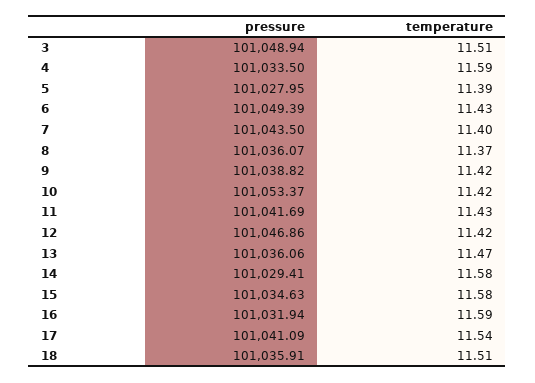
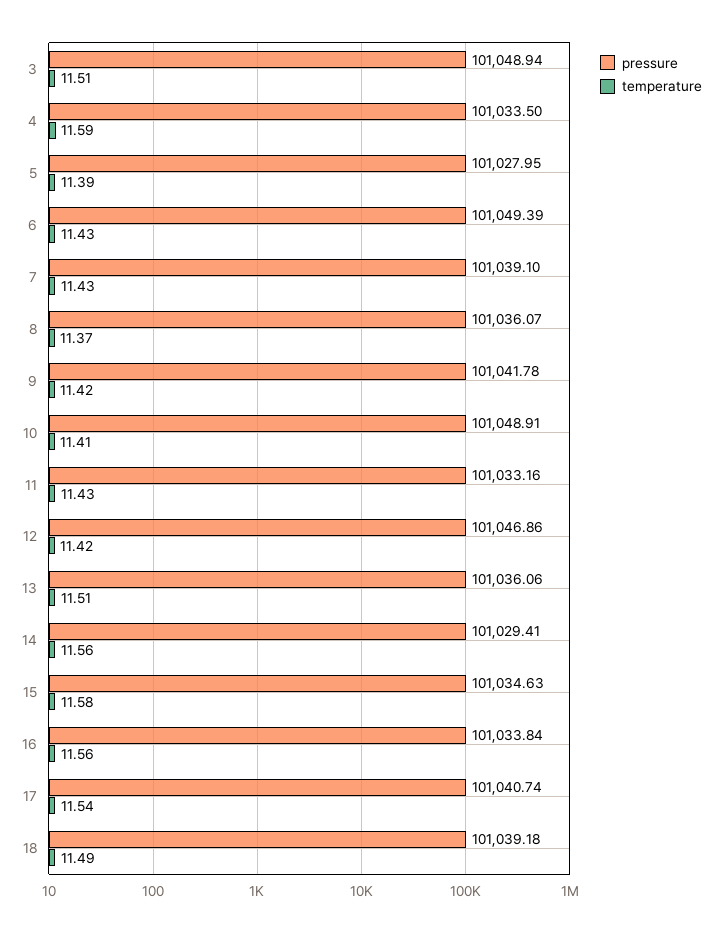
pressure, 7: 101043.5 -> 101039.1
temperature, 7: 11.4 -> 11.43
pressure, 9: 101038.82 -> 101041.78
pressure, 10: 101053.37 -> 101048.91
temperature, 10: 11.42 -> 11.41
pressure, 11: 101041.69 -> 101033.16
temperature, 13: 11.47 -> 11.51
temperature, 14: 11.58 -> 11.56
pressure, 16: 101031.94 -> 101033.84
temperature, 16: 11.59 -> 11.56
pressure, 17: 101041.09 -> 101040.74
pressure, 18: 101035.91 -> 101039.18
temperature, 18: 11.51 -> 11.49

